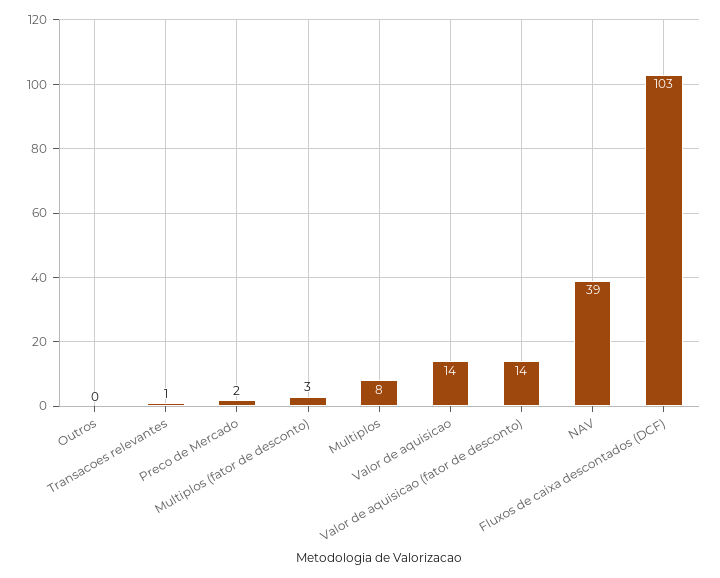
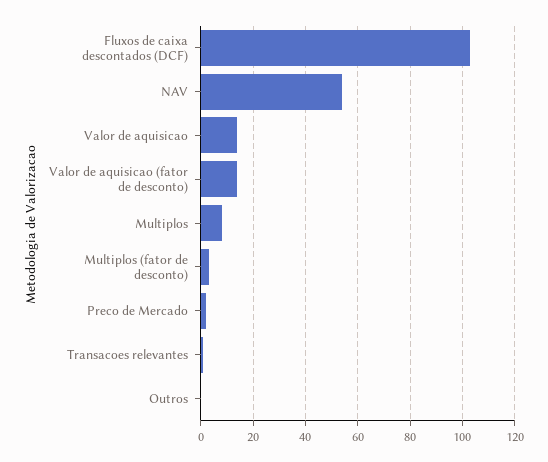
NAV: 39 -> 55

